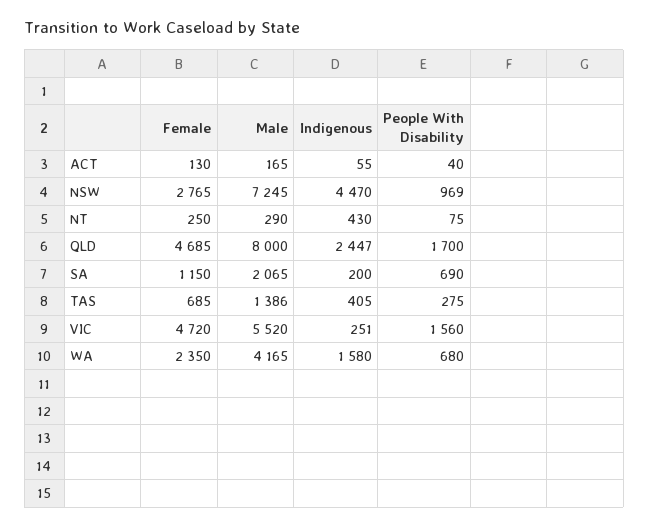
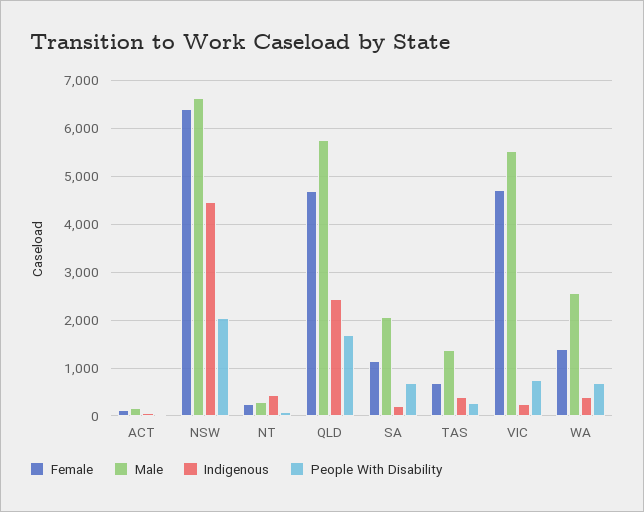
Female, NSW: 2765 -> 6400
Male, NSW: 7245 -> 6600
People With Disability, NSW: 969 -> 2000
Male, QLD: 8000 -> 5800
People With Disability, VIC: 1560 -> 800
Female, WA: 2350 -> 1400
Male, WA: 4165 -> 2600
Indigenous, WA: 1580 -> 400

